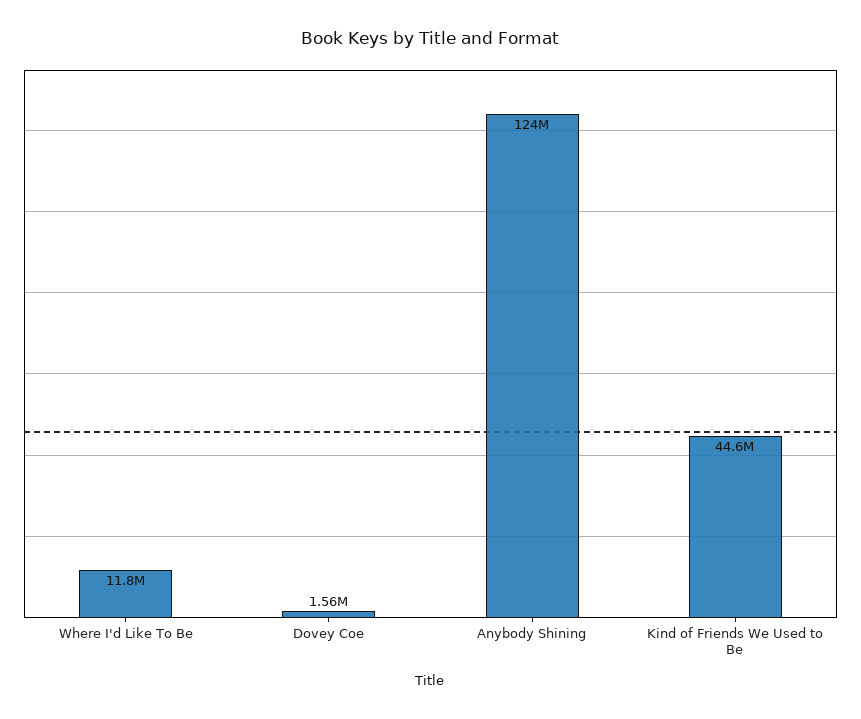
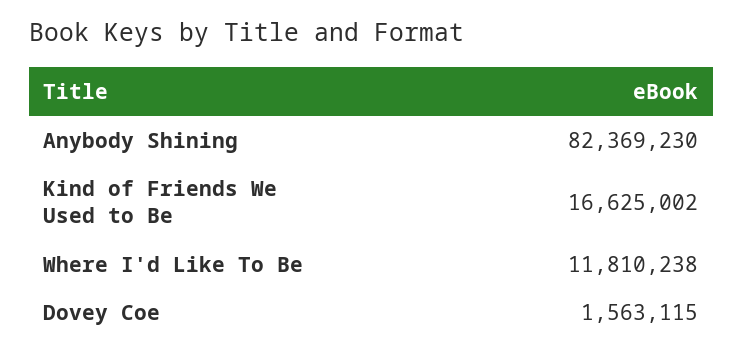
Anybody Shining: 124000000 -> 82369230
Kind of Friends We Used to Be: 44600000 -> 16625002

